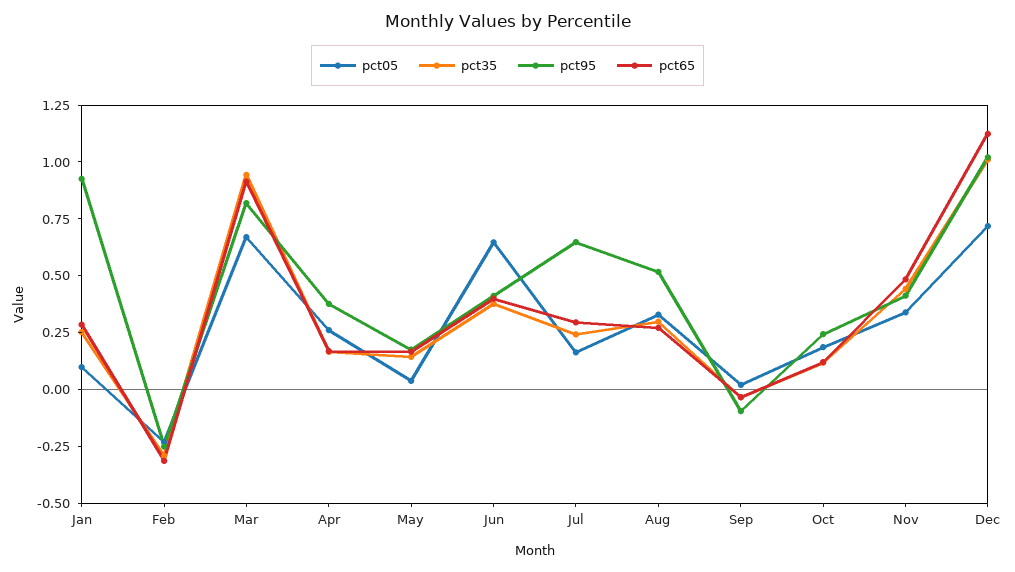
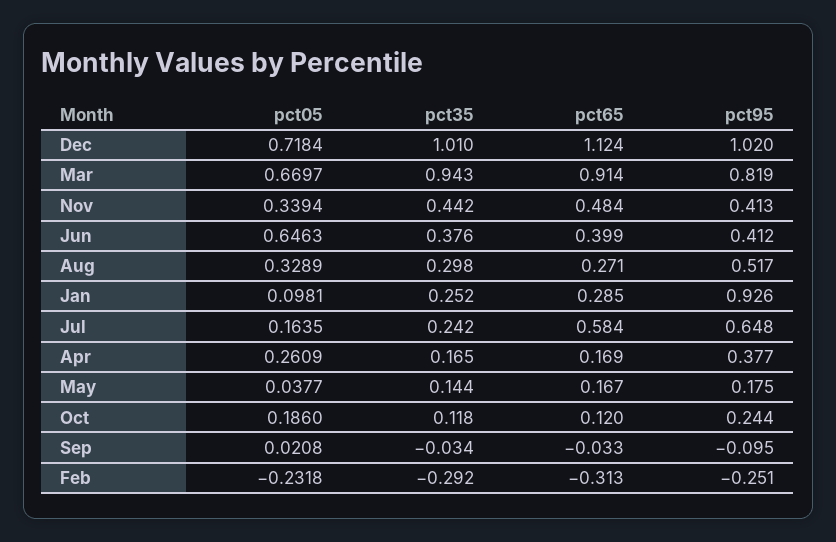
pct65, Jul: 0.3 -> 0.584

